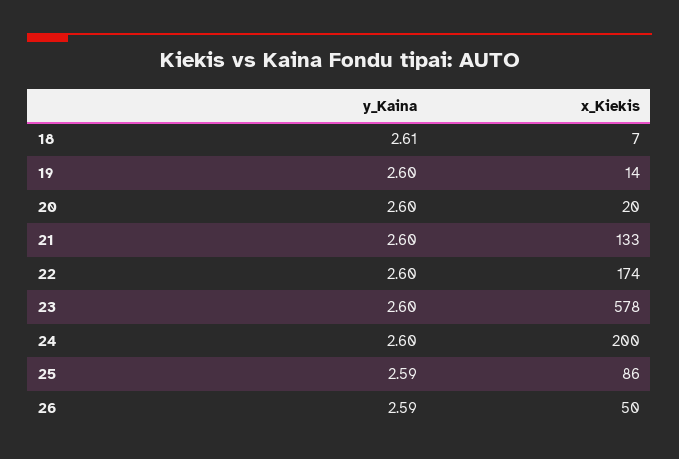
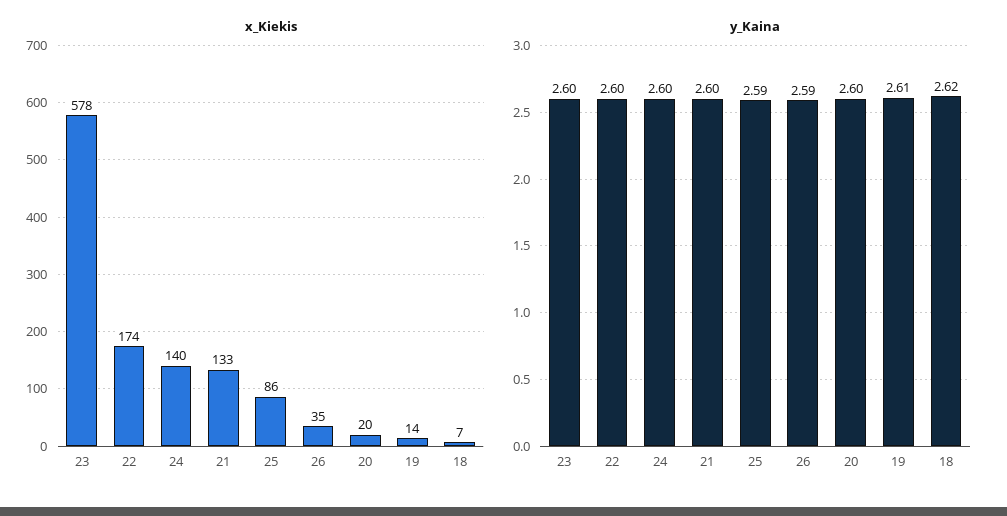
y_Kaina, 18: 2.61 -> 2.62
y_Kaina, 19: 2.6 -> 2.61
x_Kiekis, 24: 200 -> 140
x_Kiekis, 26: 50 -> 35

